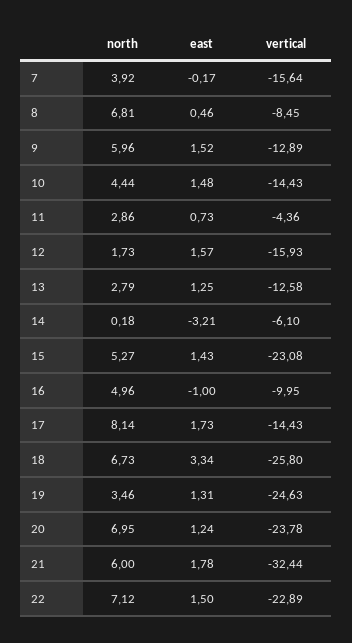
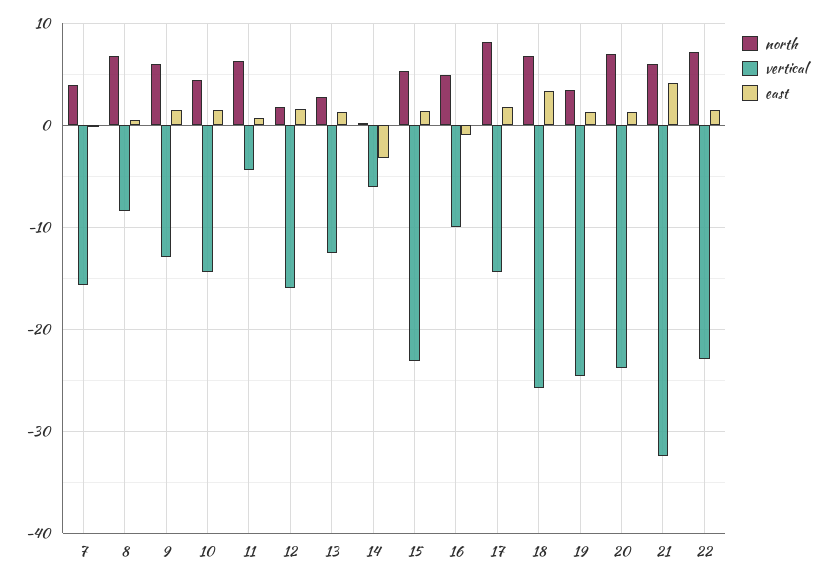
north, 11: 2.86 -> 6
east, 21: 1.78 -> 4

